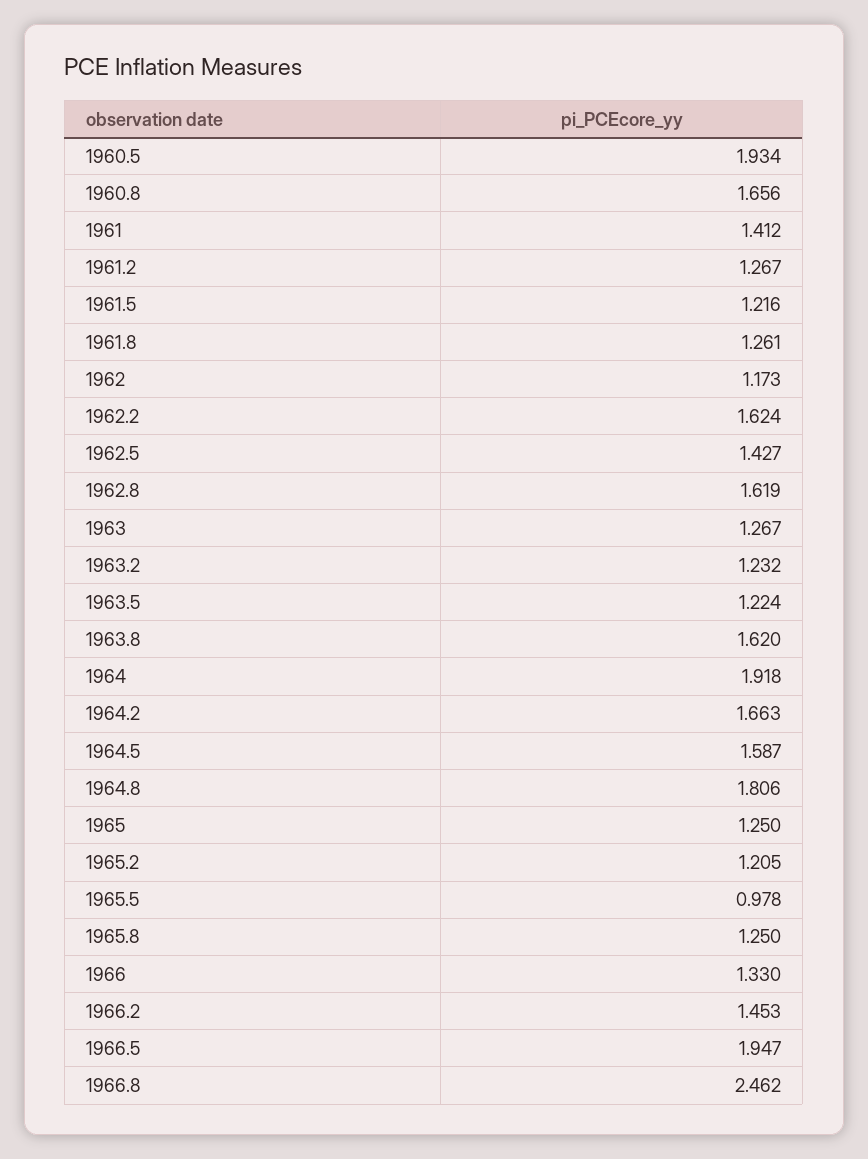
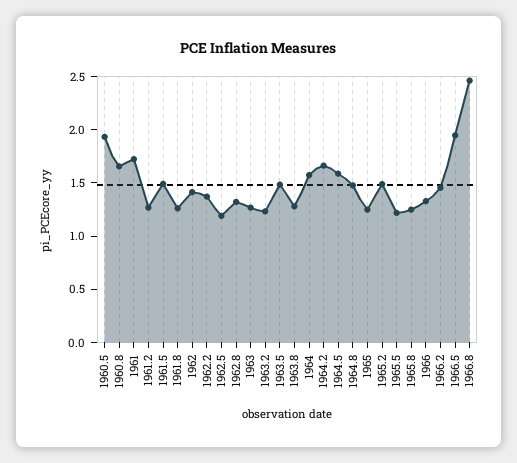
1961: 1.412 -> 1.7
1961.5: 1.216 -> 1.5
1962: 1.173 -> 1.4
1962.2: 1.624 -> 1.4
1962.5: 1.427 -> 1.2
1962.8: 1.619 -> 1.3
1963.5: 1.224 -> 1.5
1963.8: 1.62 -> 1.3
1964: 1.918 -> 1.6
1964.8: 1.806 -> 1.5
1965.2: 1.205 -> 1.5
1965.5: 0.978 -> 1.2

